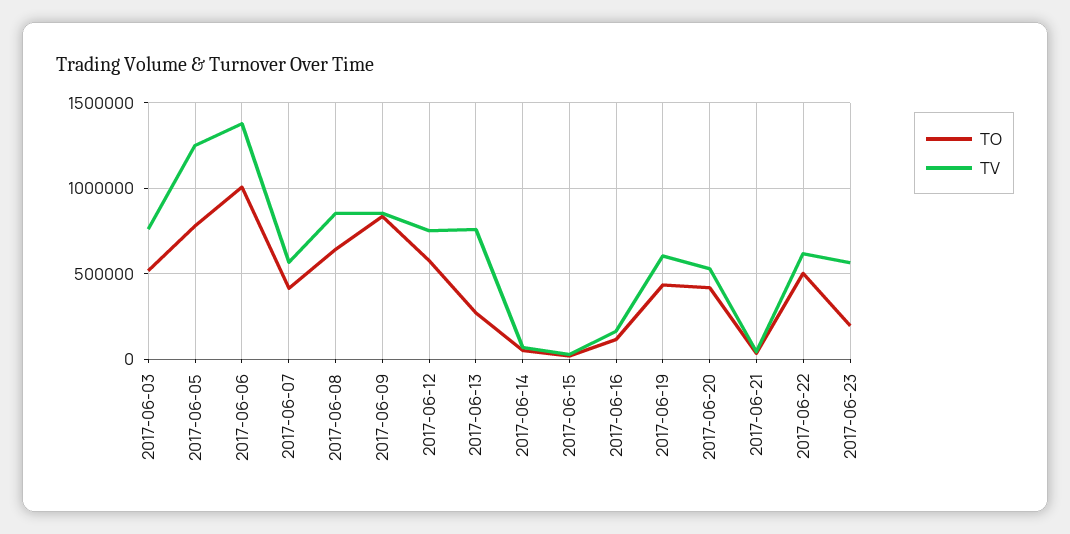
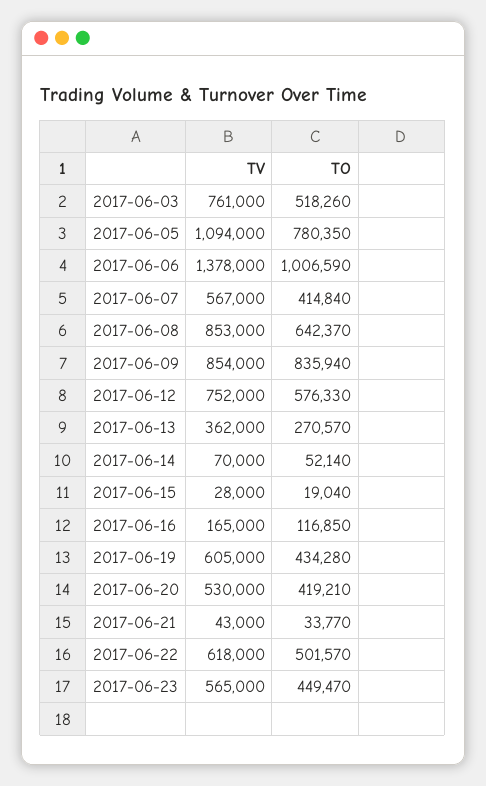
TV, 2017-06-05: 1250000 -> 1094000
TV, 2017-06-13: 750000 -> 362000
TO, 2017-06-23: 200000 -> 449470

